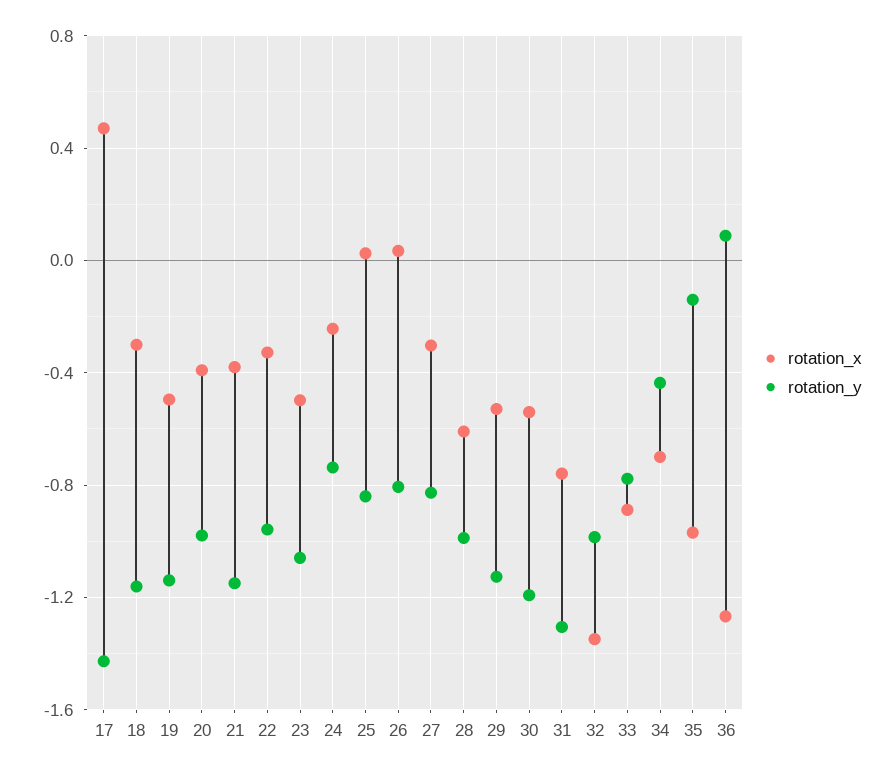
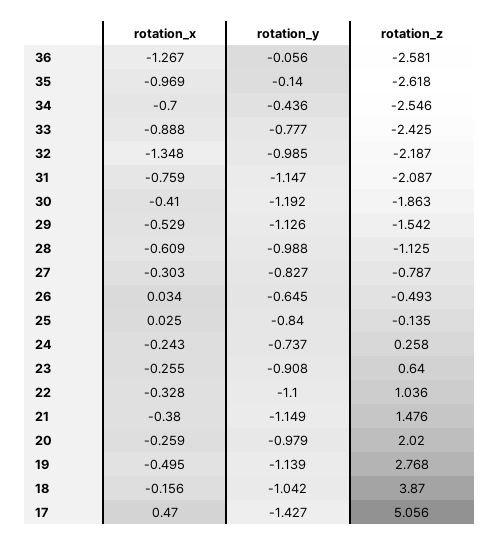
rotation_x, 18: -0.3 -> -0.156
rotation_y, 18: -1.15 -> -1.042
rotation_x, 20: -0.4 -> -0.259
rotation_y, 22: -0.95 -> -1.1
rotation_x, 23: -0.5 -> -0.255
rotation_y, 23: -1.05 -> -0.908
rotation_y, 26: -0.8 -> -0.645
rotation_x, 30: -0.55 -> -0.41
rotation_y, 31: -1.3 -> -1.147
rotation_y, 36: 0.1 -> -0.056
rotation_z, 36: none -> -2.581
rotation_z, 35: none -> -2.618
rotation_z, 34: none -> -2.546
rotation_z, 33: none -> -2.425
rotation_z, 32: none -> -2.187
rotation_z, 31: none -> -2.087
rotation_z, 30: none -> -1.863
rotation_z, 29: none -> -1.542
rotation_z, 28: none -> -1.125
rotation_z, 27: none -> -0.787
rotation_z, 26: none -> -0.493
rotation_z, 25: none -> -0.135
rotation_z, 24: none -> 0.258
rotation_z, 23: none -> 0.64
rotation_z, 22: none -> 1.036
rotation_z, 21: none -> 1.476
rotation_z, 20: none -> 2.02
rotation_z, 19: none -> 2.768
rotation_z, 18: none -> 3.87
rotation_z, 17: none -> 5.056

